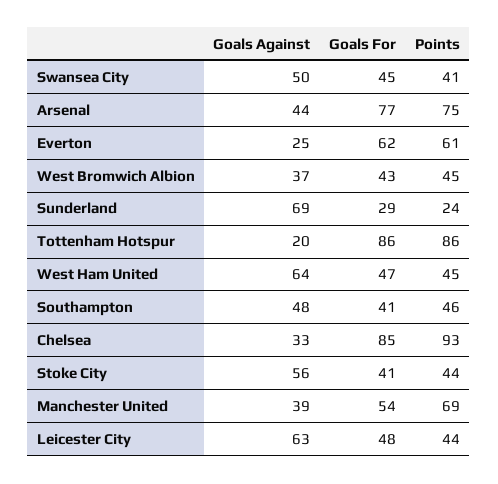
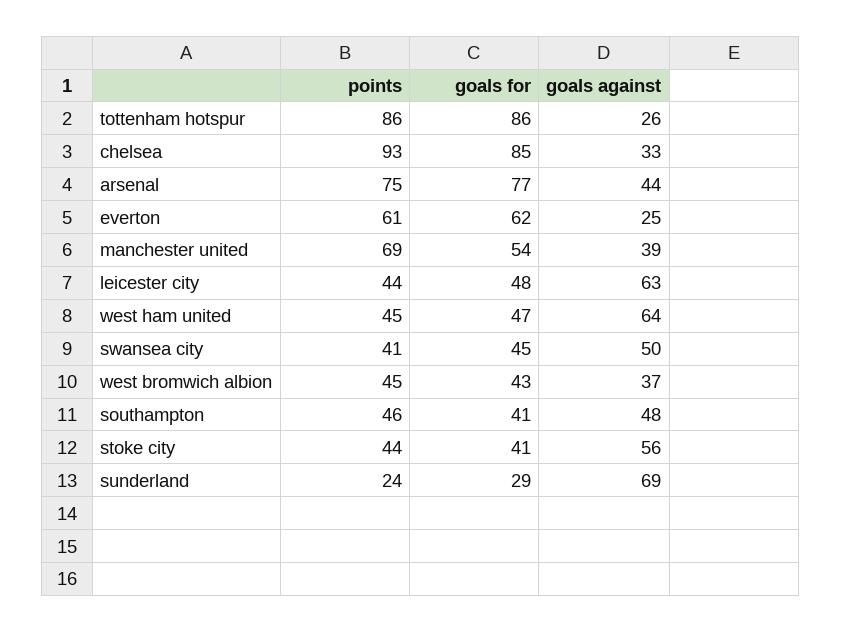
Goals Against, Tottenham Hotspur: 20 -> 26

